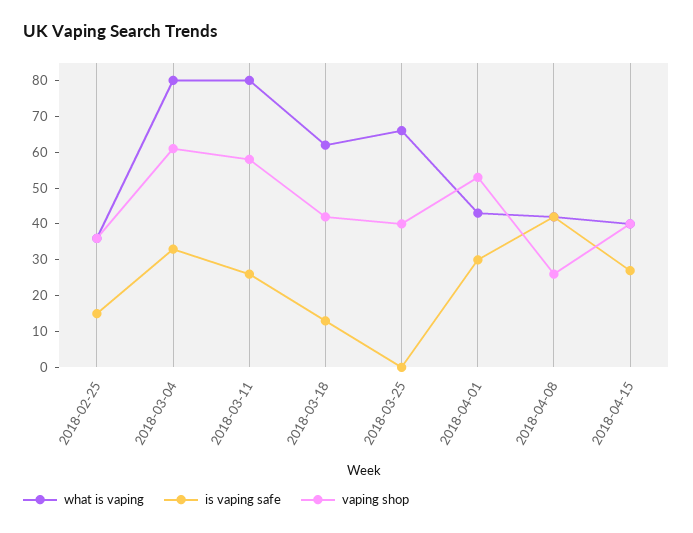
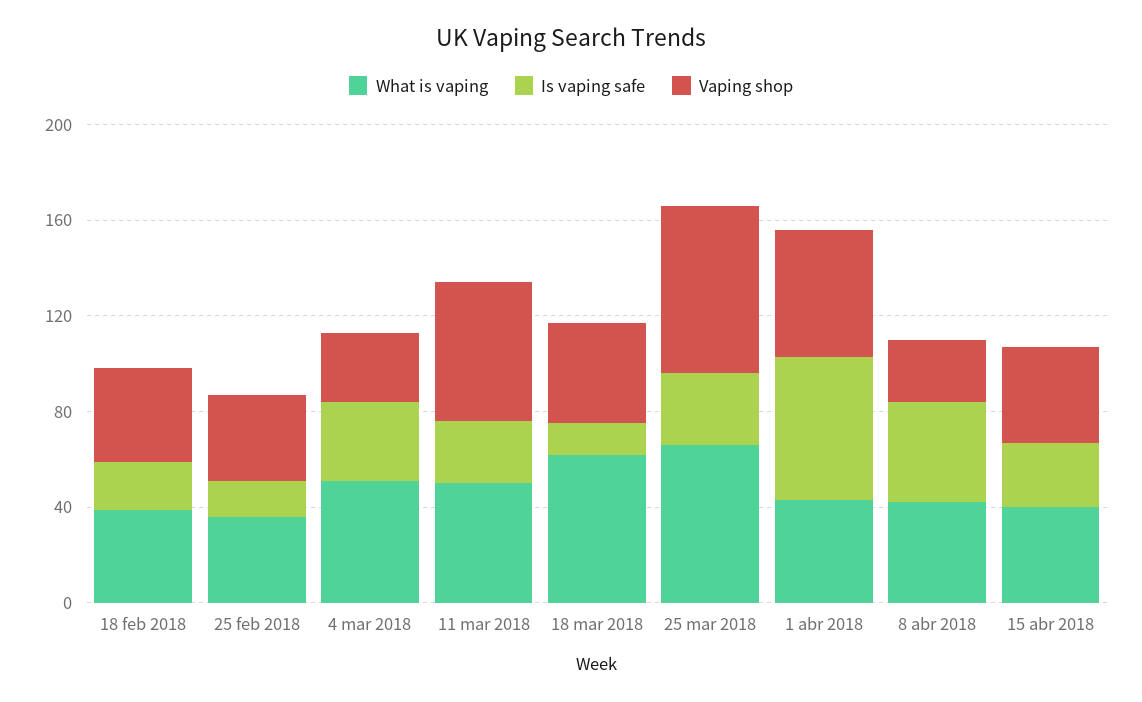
what is vaping, 2018-03-04: 80 -> 50
vaping shop, 2018-03-04: 60 -> 30
what is vaping, 2018-03-11: 80 -> 50
is vaping safe, 2018-03-25: 0 -> 30
vaping shop, 2018-03-25: 40 -> 70
is vaping safe, 2018-04-01: 30 -> 60
what is vaping, 18 feb 2018: none -> 40
is vaping safe, 18 feb 2018: none -> 20
vaping shop, 18 feb 2018: none -> 40

